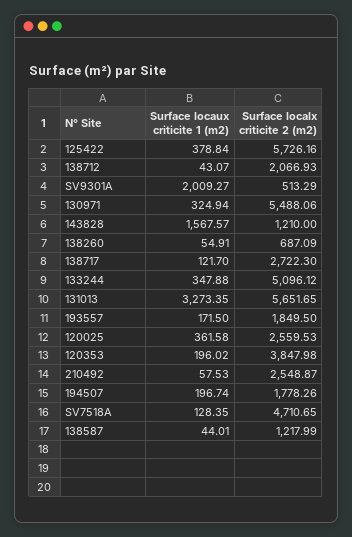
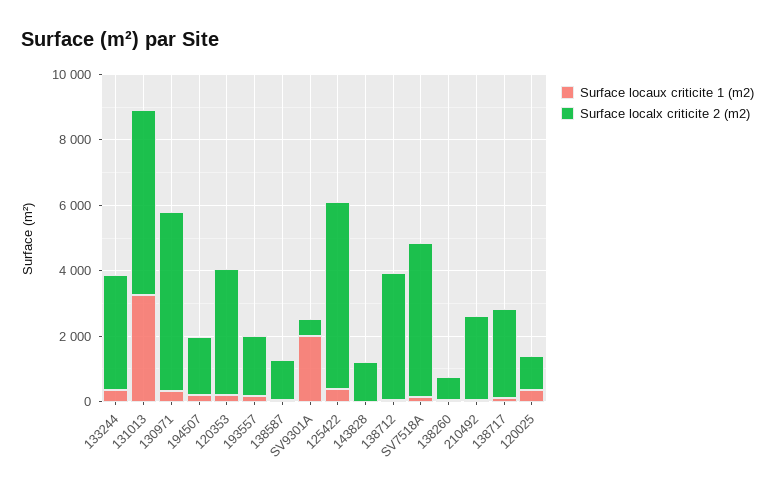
Surface localx criticite 2 (m2), 138712: 2066.93 -> 4000
Surface locaux criticite 1 (m2), 143828: 1567.57 -> 0
Surface localx criticite 2 (m2), 133244: 5096.12 -> 3500
Surface localx criticite 2 (m2), 120025: 2559.53 -> 1000

